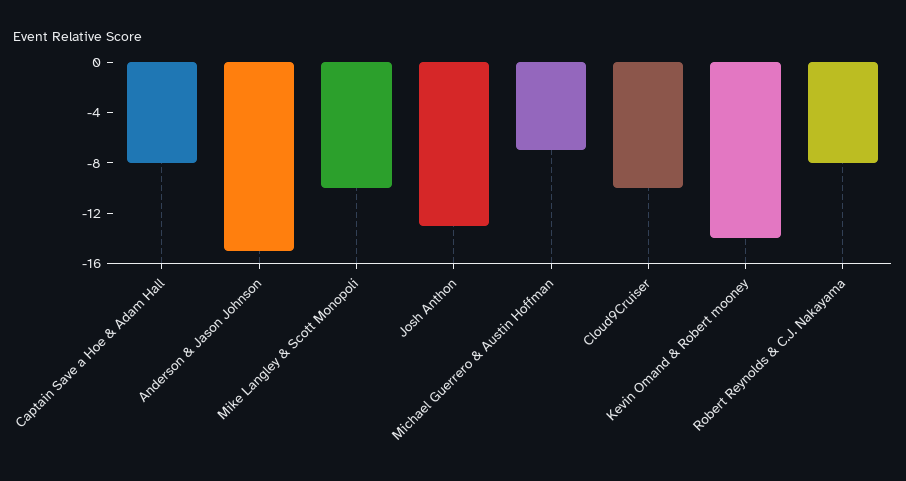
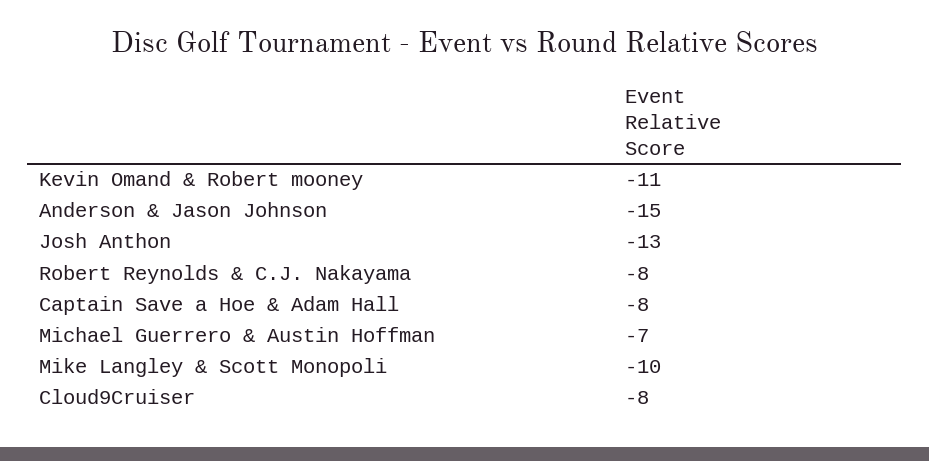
Cloud9Cruiser: -10 -> -8
Kevin Omand & Robert mooney: -14 -> -11

